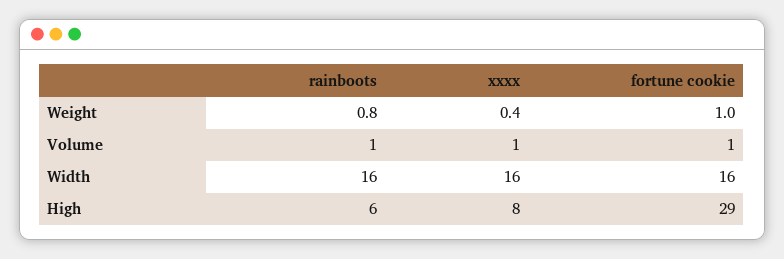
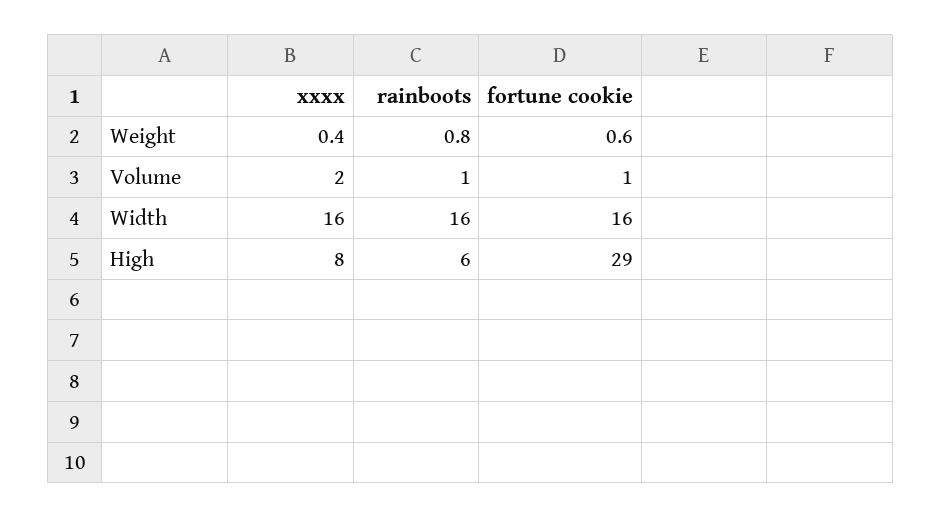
fortune cookie, Weight: 1 -> 0.6
xxxx, Volume: 1 -> 2

